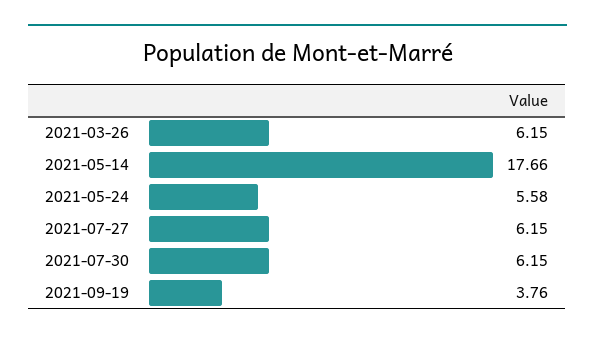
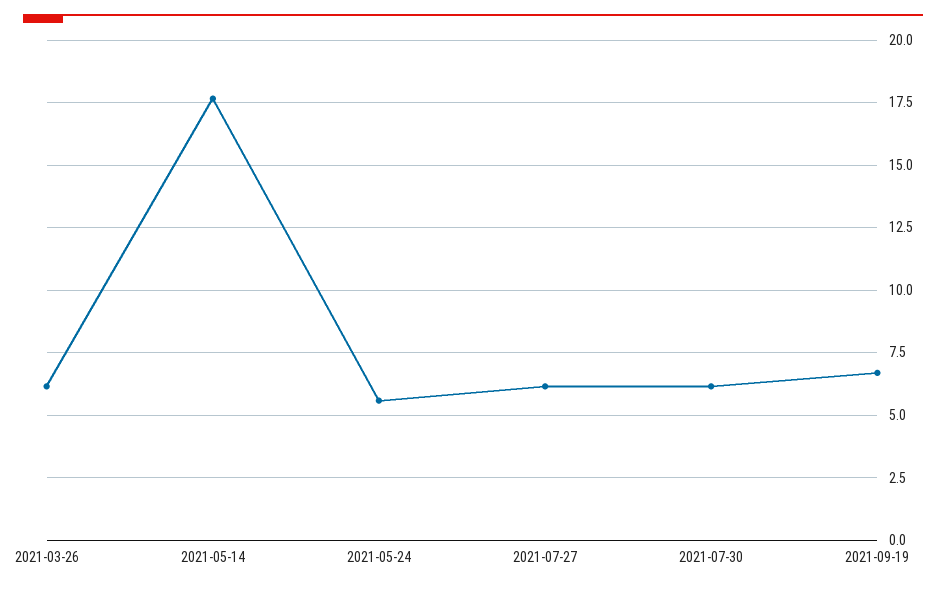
2021-09-19: 3.76 -> 6.75

